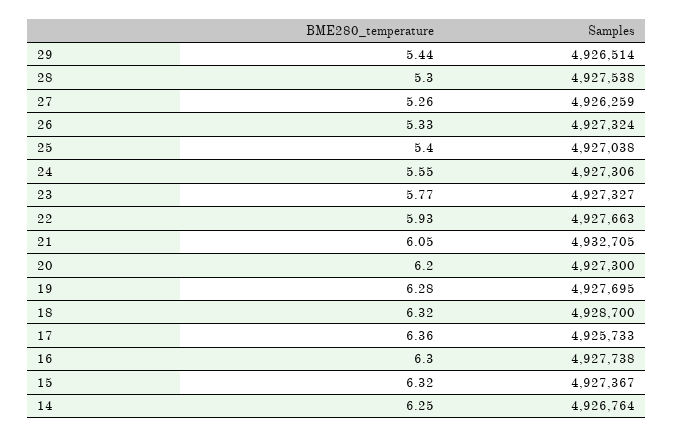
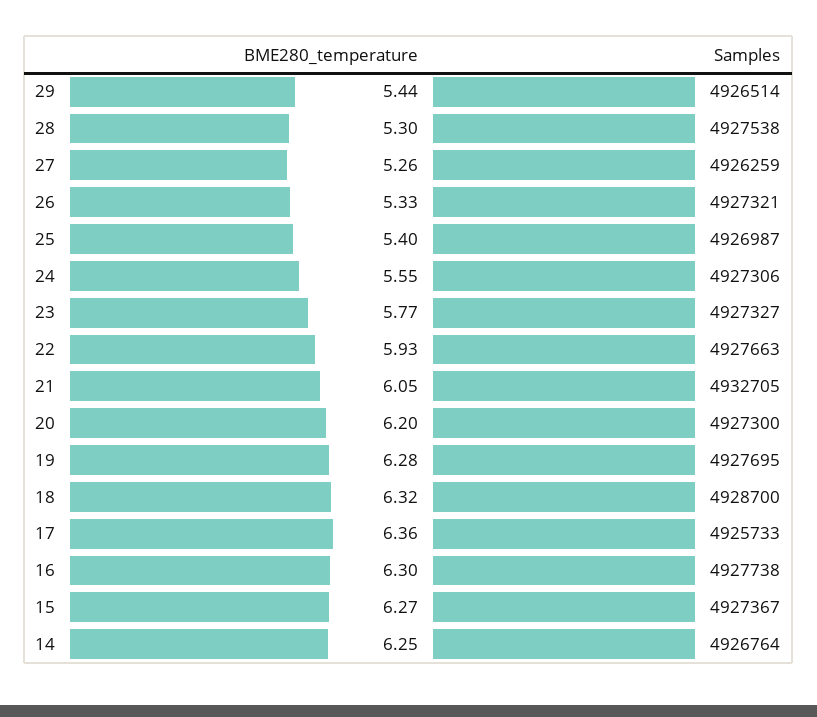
Samples, 26: 4927324 -> 4927321
Samples, 25: 4927038 -> 4926987
BME280_temperature, 15: 6.32 -> 6.27

